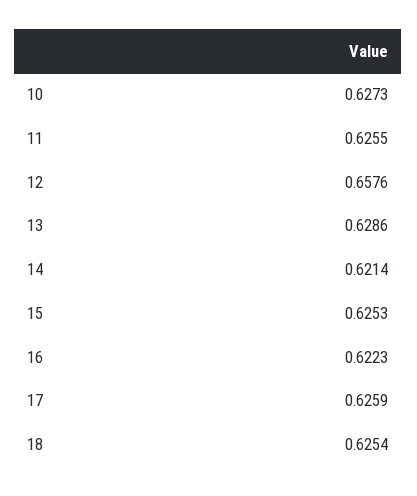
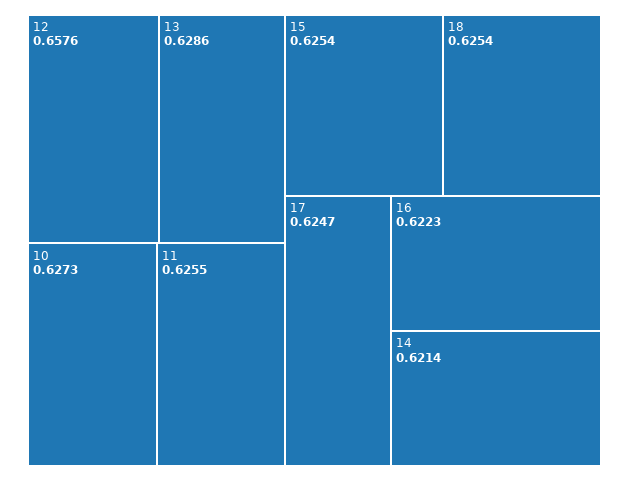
15: 0.6253 -> 0.6254
17: 0.6259 -> 0.6247

